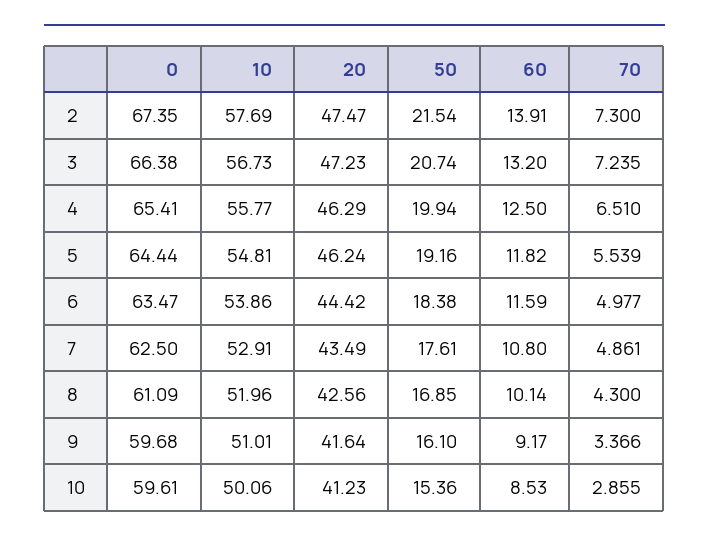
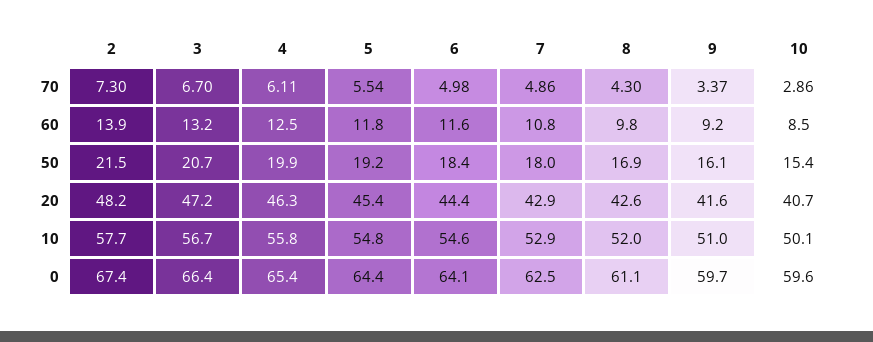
20, 2: 47.47 -> 48.2
70, 3: 7.235 -> 6.7
70, 4: 6.51 -> 6.11
20, 5: 46.24 -> 45.4
0, 6: 63.47 -> 64.1
10, 6: 53.86 -> 54.6
20, 7: 43.49 -> 42.9
50, 7: 17.61 -> 18
60, 8: 10.14 -> 9.8
20, 10: 41.23 -> 40.7

